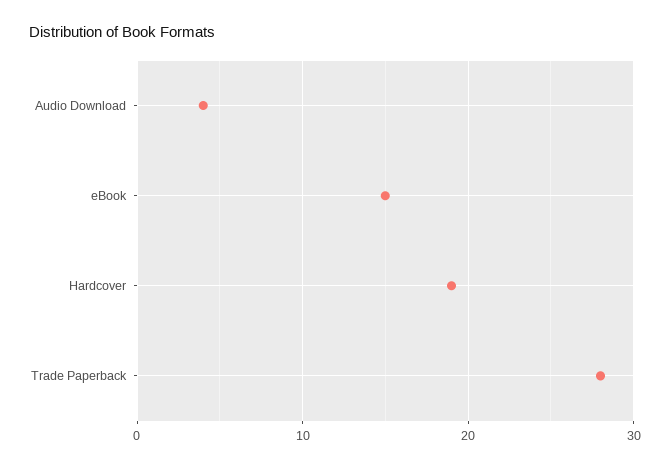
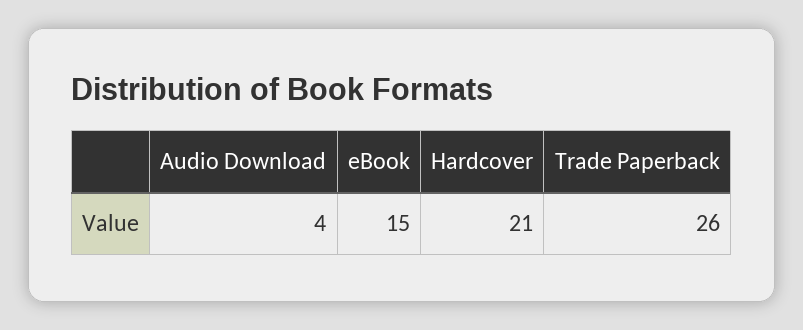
Hardcover: 19 -> 21
Trade Paperback: 28 -> 26

